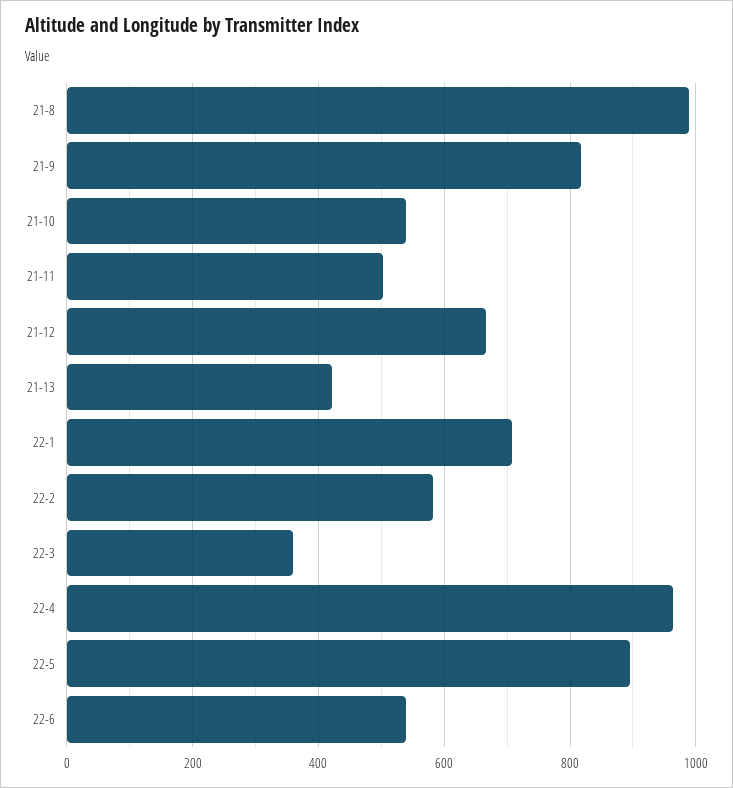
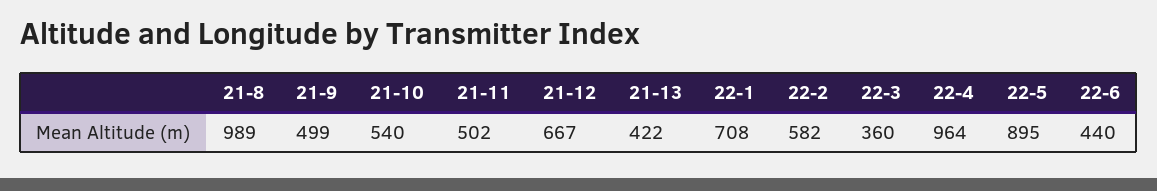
21-9: 820 -> 499
22-6: 540 -> 440

